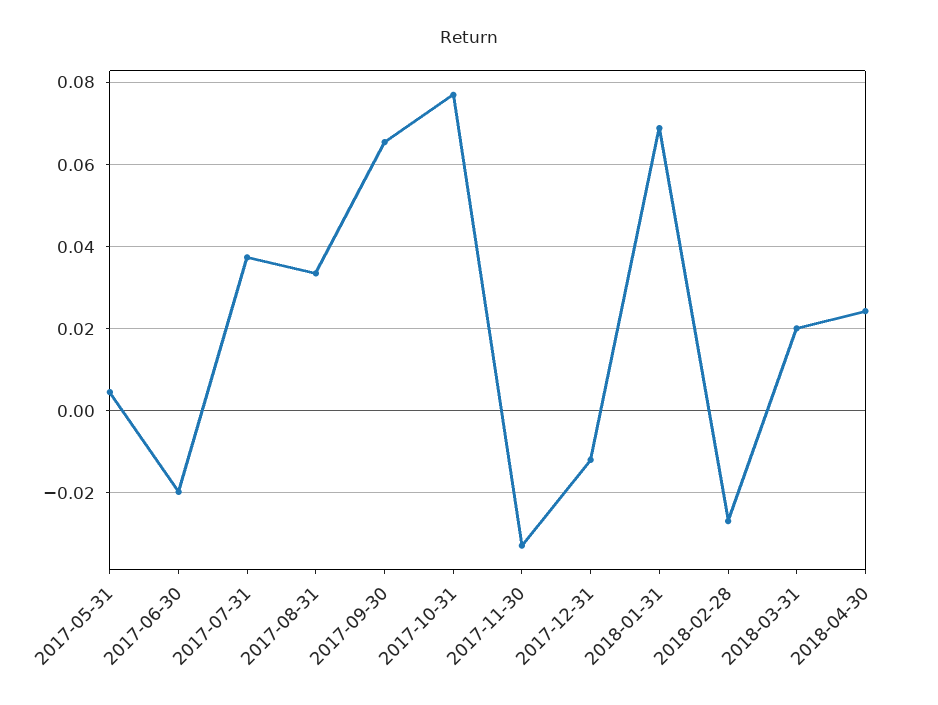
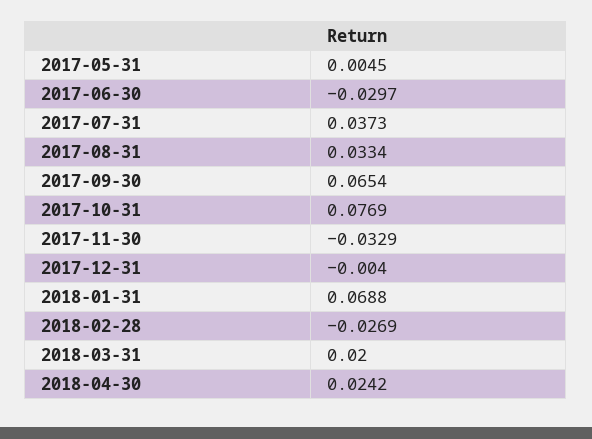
2017-06-30: -0.02 -> -0.0297
2017-12-31: -0.012 -> -0.004

